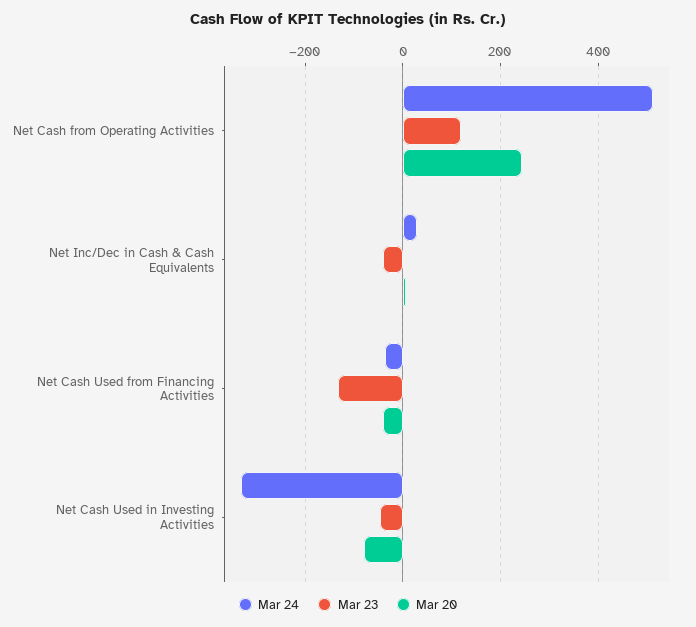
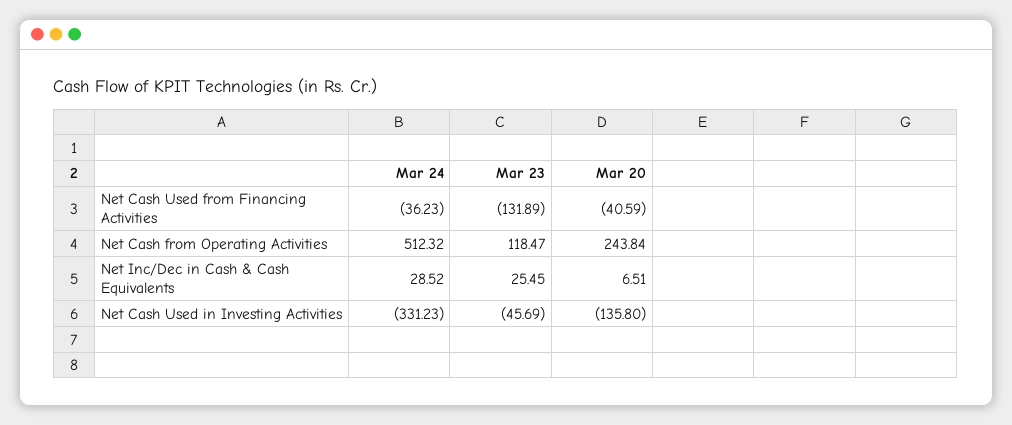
Mar 23, Net Inc/Dec in Cash & Cash Equivalents: -40 -> 25.45
Mar 20, Net Cash Used in Investing Activities: -80 -> -135.8

